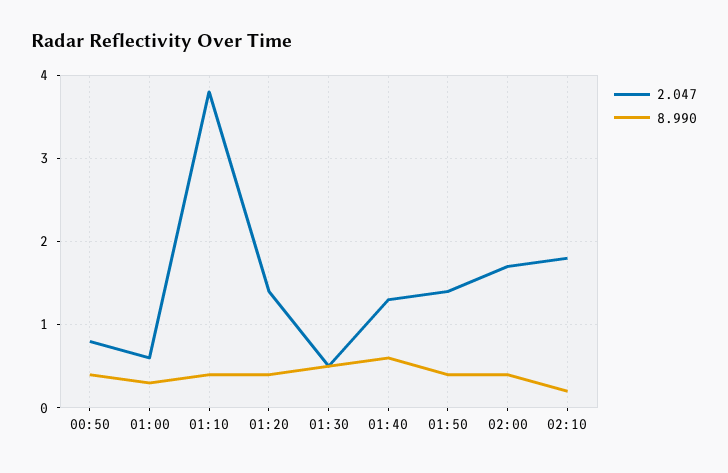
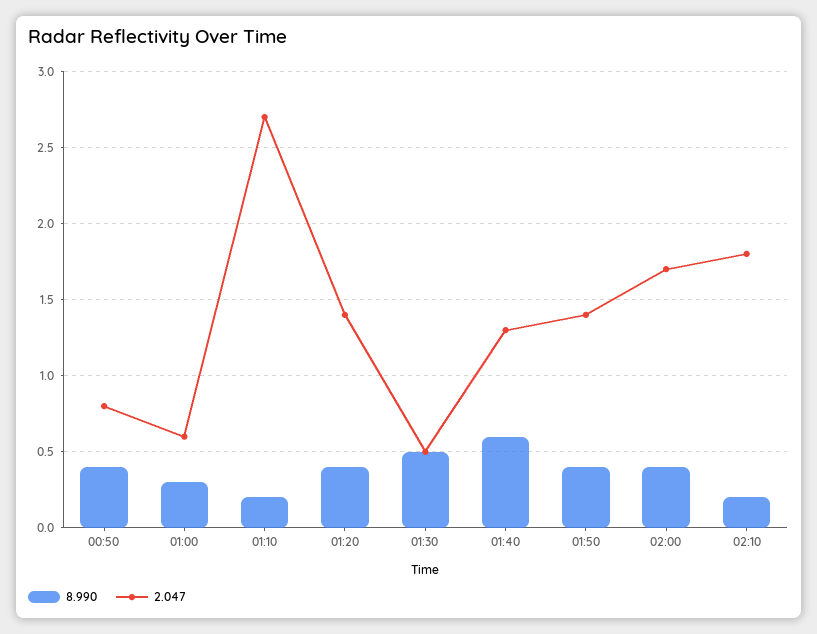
2.047, 01:10: 3.8 -> 2.7
8.990, 01:10: 0.4 -> 0.2

